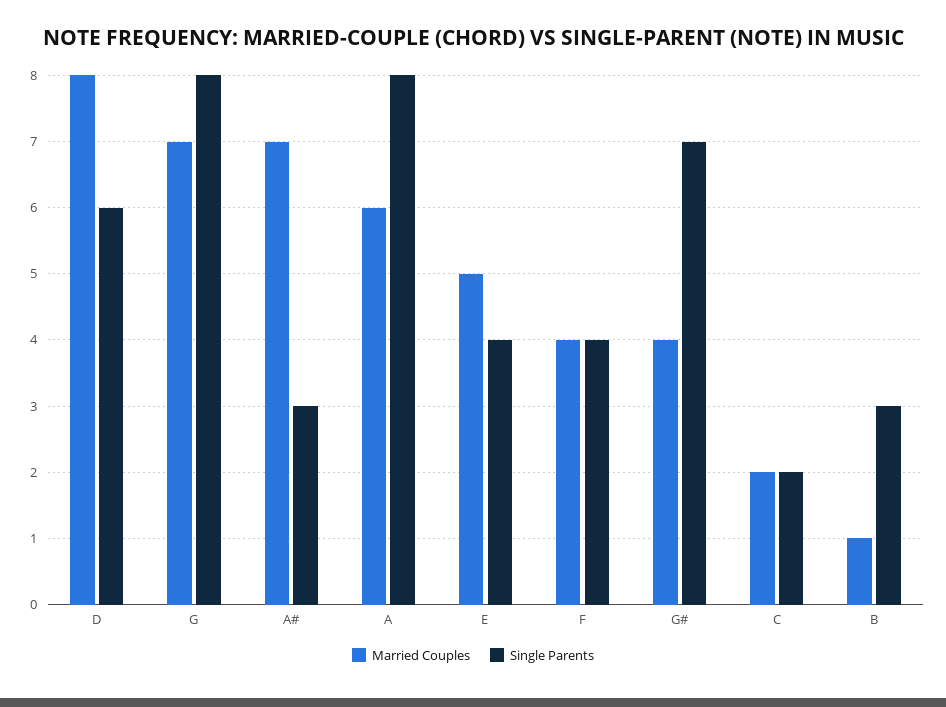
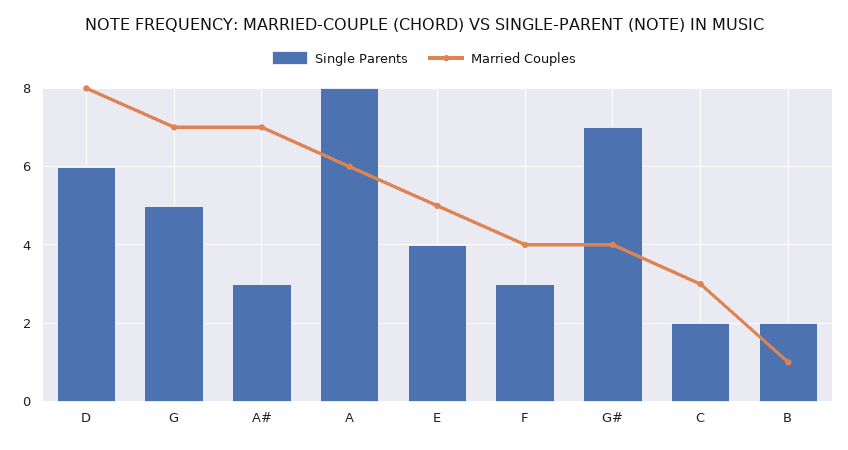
Single Parents, G: 8 -> 5
Single Parents, F: 4 -> 3
Married Couples, C: 2 -> 3
Single Parents, B: 3 -> 2

